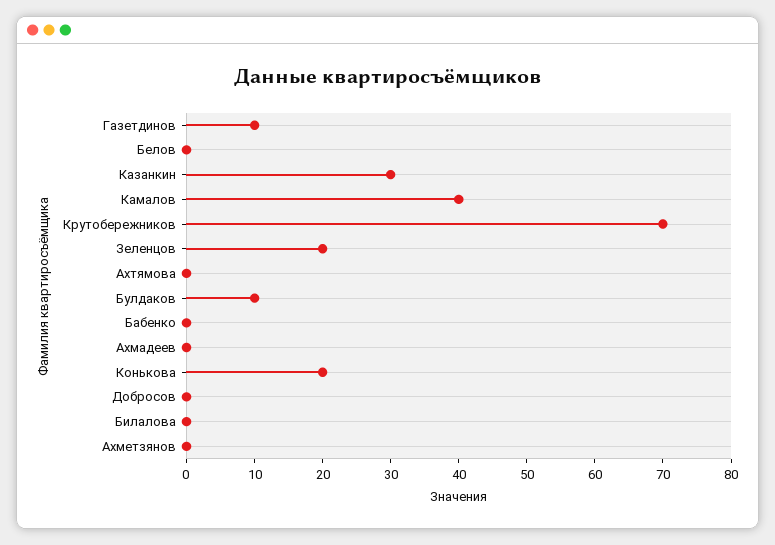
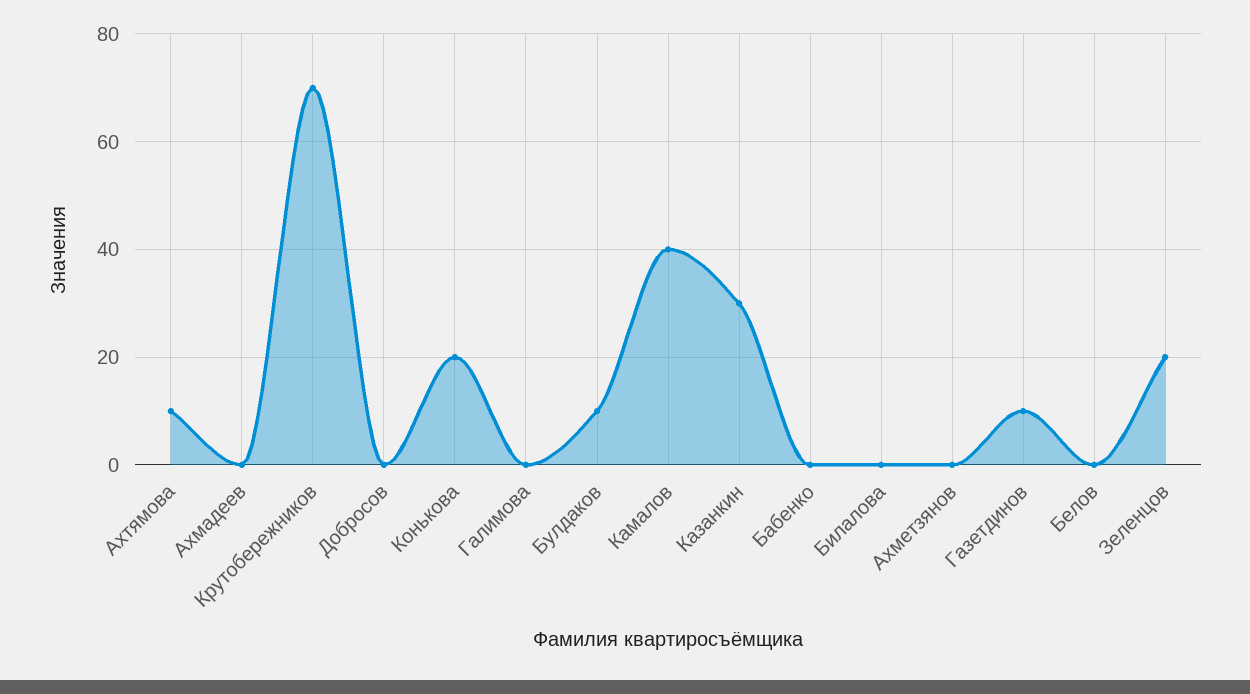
Ахтямова: 0 -> 10
Галимова: none -> 0

